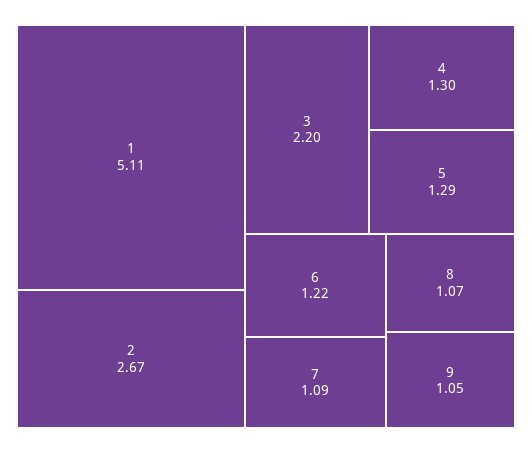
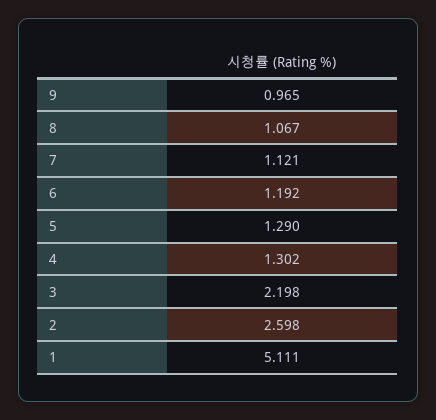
2: 2.67 -> 2.598
6: 1.22 -> 1.192
7: 1.09 -> 1.121
9: 1.05 -> 0.965

